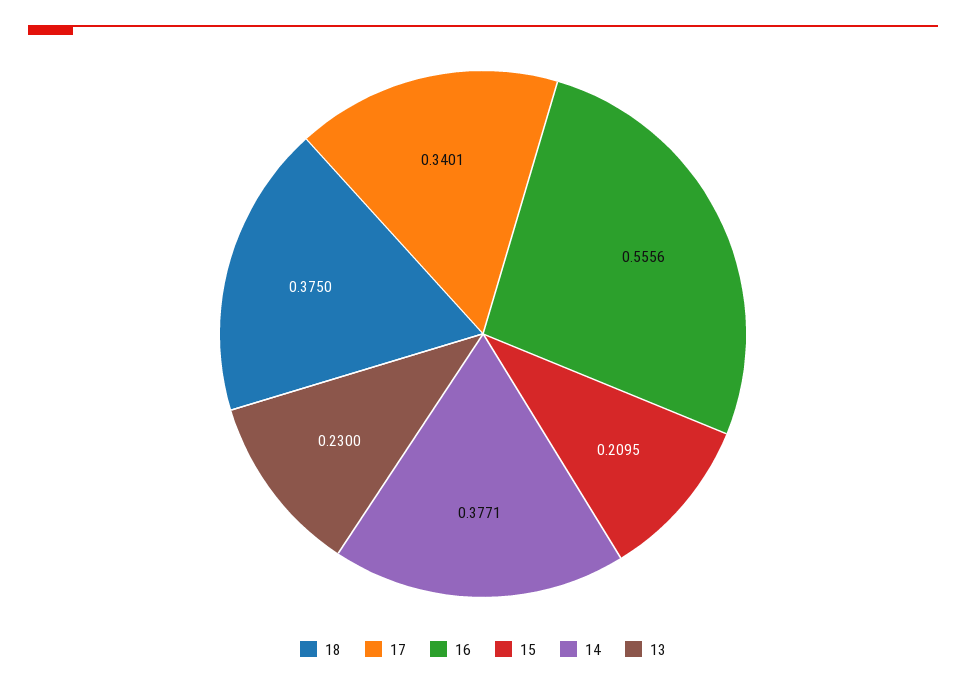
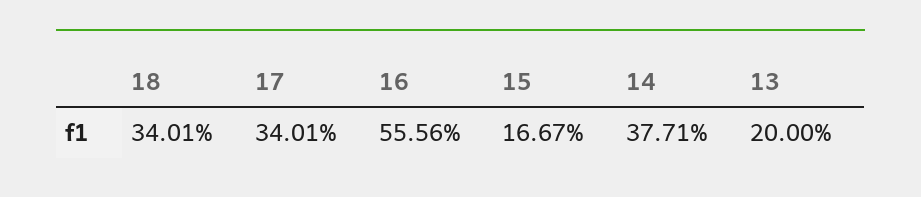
18: 0.375 -> 0.3401
15: 0.2095 -> 0.1667
13: 0.23 -> 0.2

